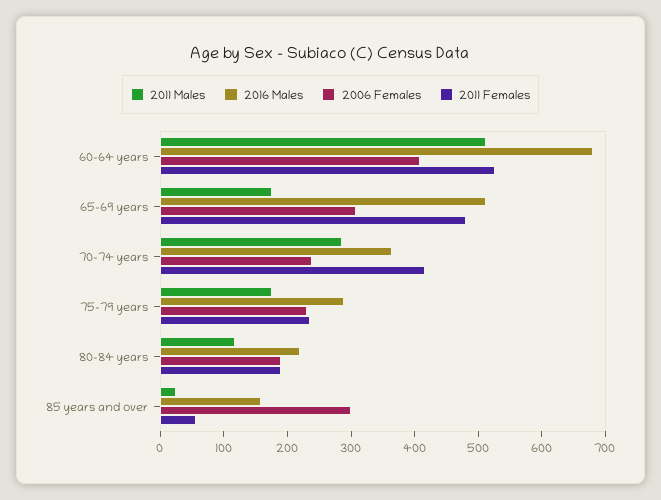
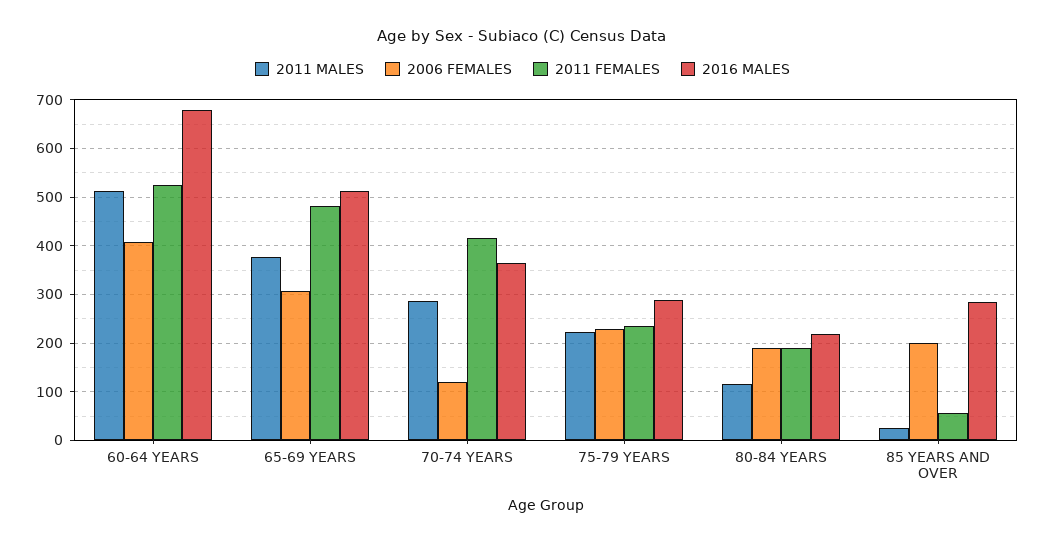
2011 Males, 65-69 years: 180 -> 380
2006 Females, 70-74 years: 240 -> 120
2011 Males, 75-79 years: 180 -> 220
2016 Males, 85 years and over: 160 -> 280
2006 Females, 85 years and over: 300 -> 200

